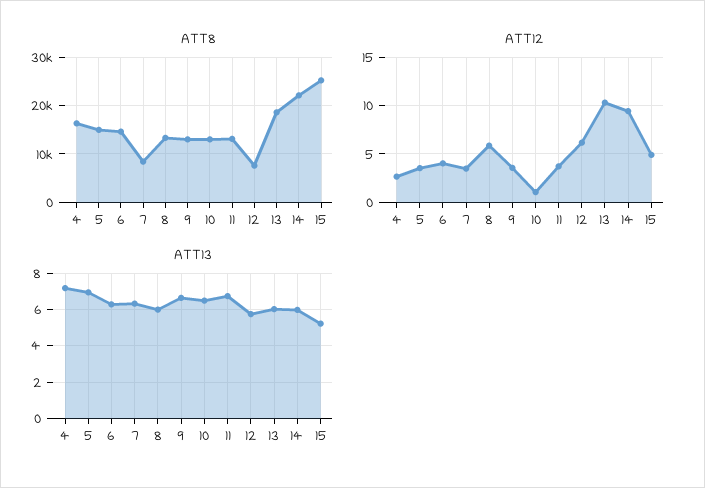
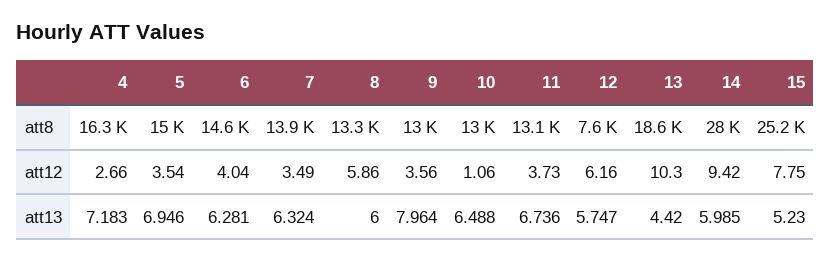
ATT8, 7: 8000 -> 13900
ATT8, 14: 22000 -> 28000
ATT12, 15: 5 -> 7.75
ATT13, 9: 6.5 -> 7.964
ATT13, 13: 6 -> 4.42

